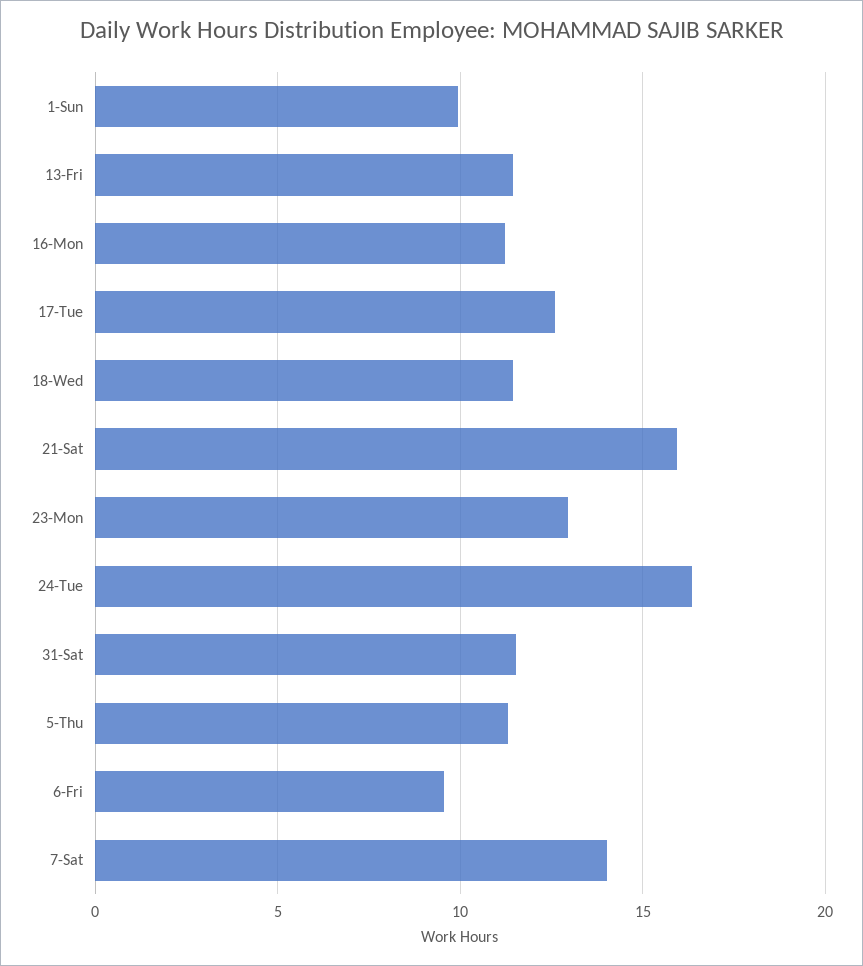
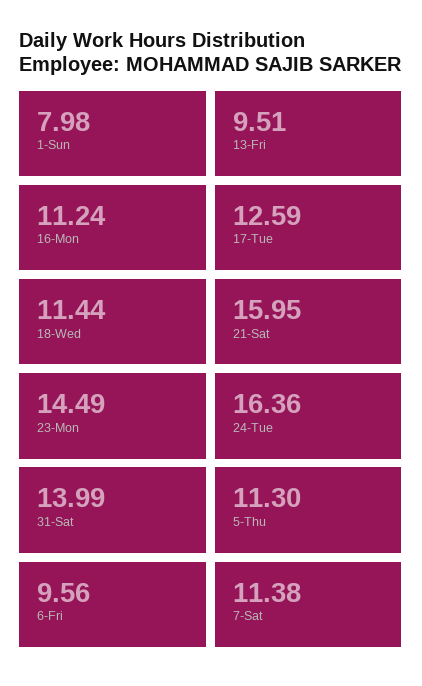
1-Sun: 10 -> 7.98
13-Fri: 11.5 -> 9.51
23-Mon: 13 -> 14.49
31-Sat: 11.5 -> 13.99
7-Sat: 14 -> 11.38

